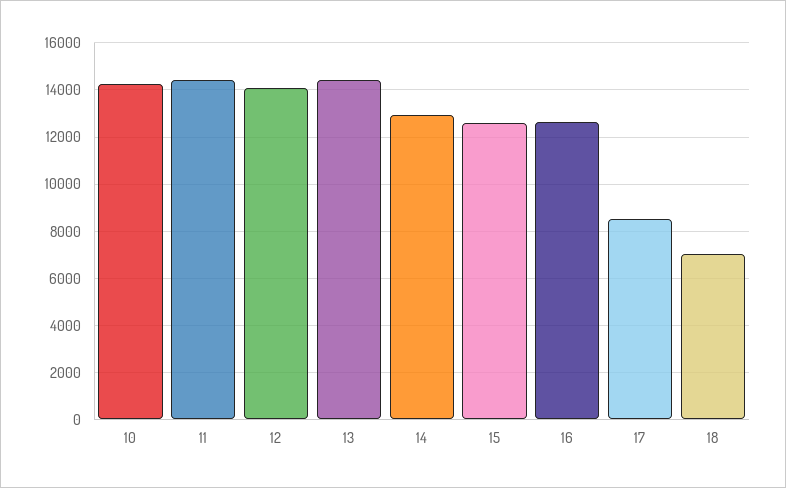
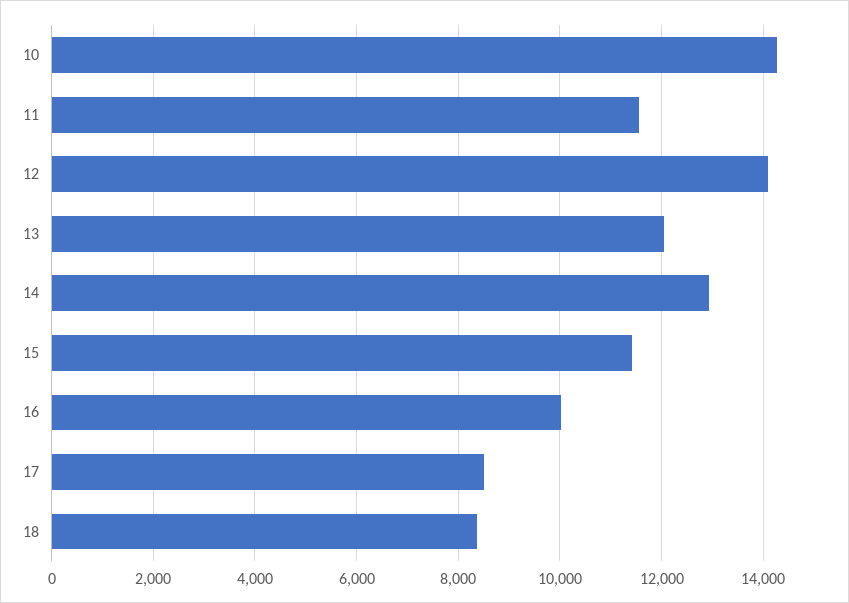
11: 14500 -> 11600
13: 14500 -> 12000
15: 12500 -> 11400
16: 12500 -> 10000
18: 7000 -> 8400

